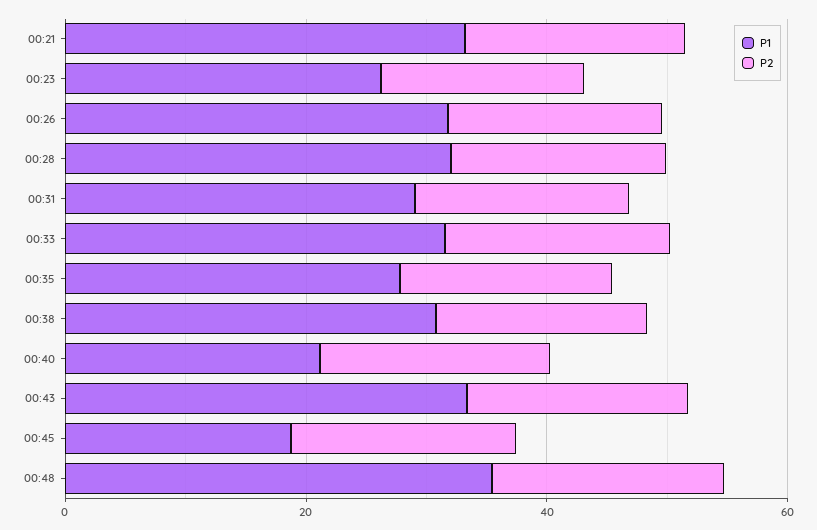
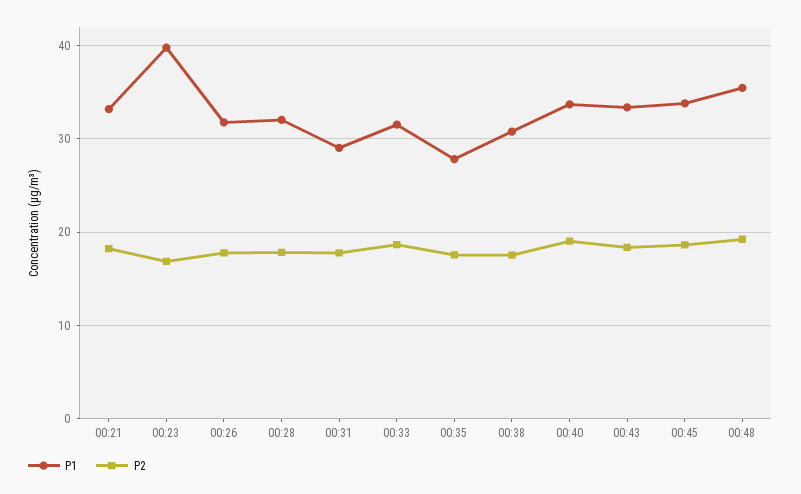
P1, 00:23: 25 -> 40
P1, 00:40: 20 -> 34
P1, 00:45: 20 -> 34

